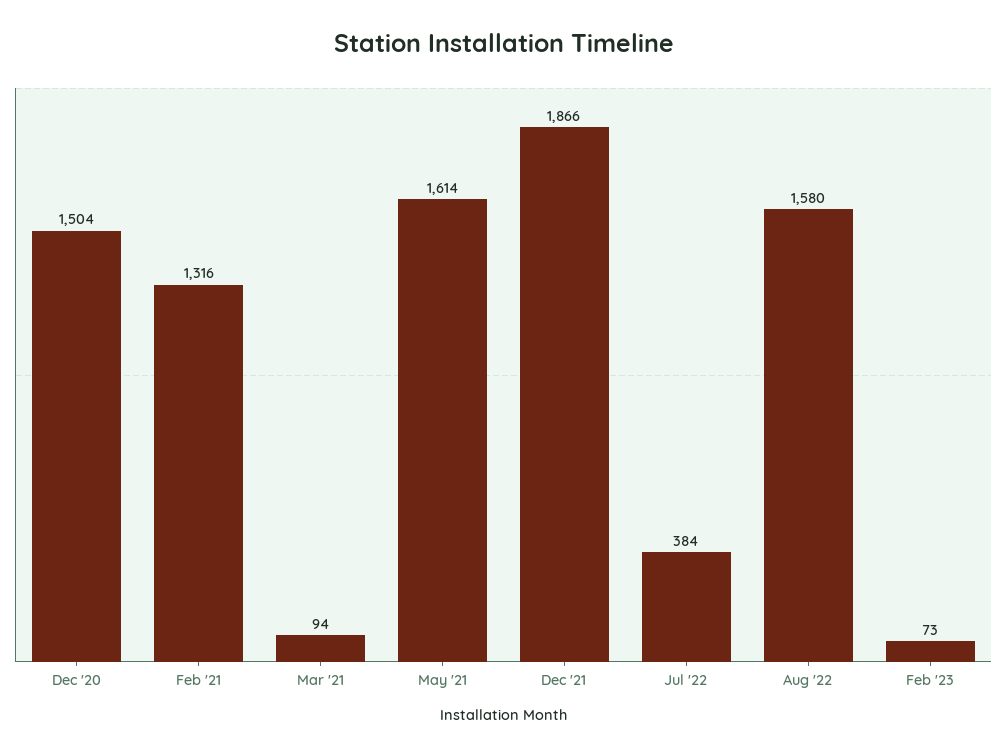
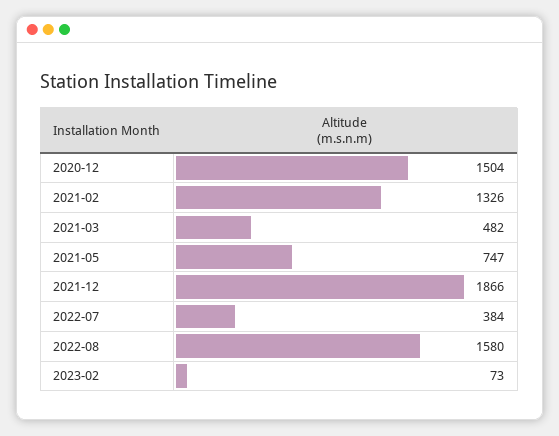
Feb '21: 1316 -> 1326
Mar '21: 94 -> 482
May '21: 1614 -> 747

